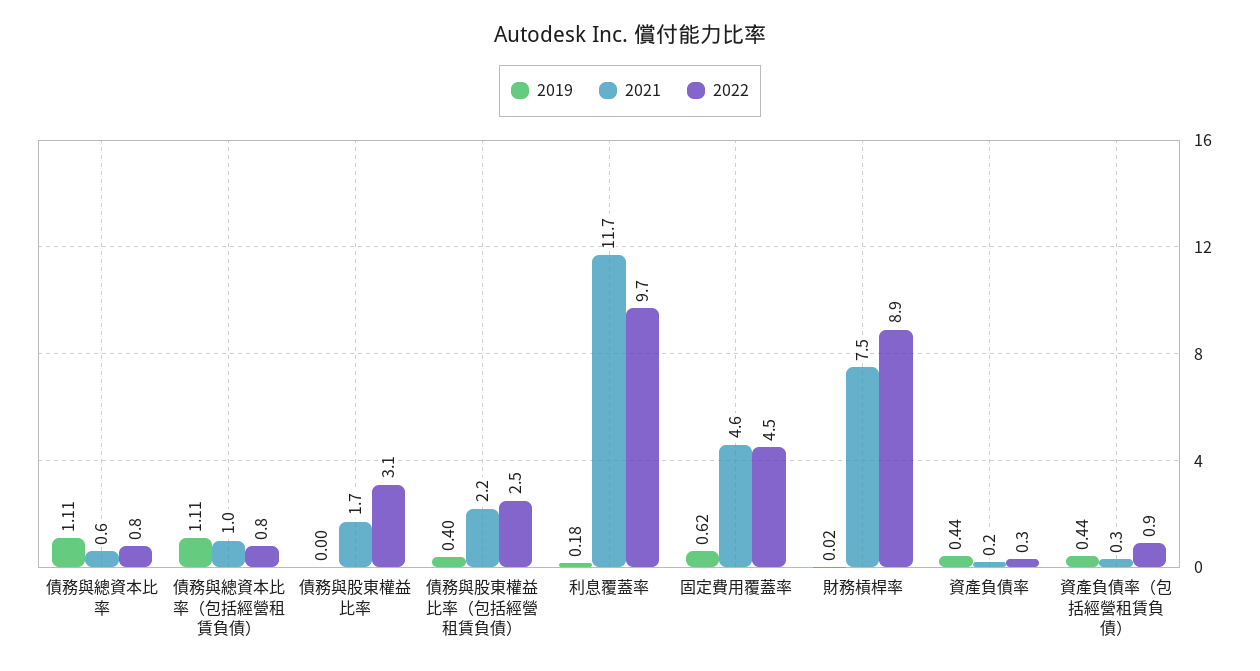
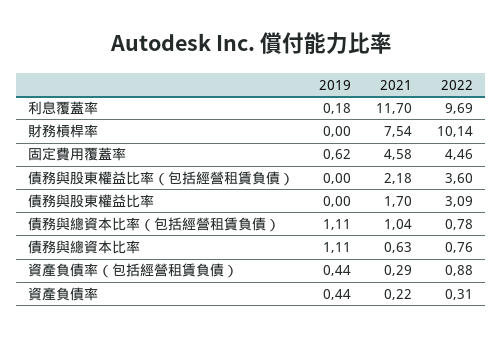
2019, 債務與股東權益比率（包括經營租賃負債）: 0.4 -> 0
2022, 債務與股東權益比率（包括經營租賃負債）: 2.5 -> 3.6
2019, 財務槓桿率: 0.02 -> 0
2022, 財務槓桿率: 8.9 -> 10.14

